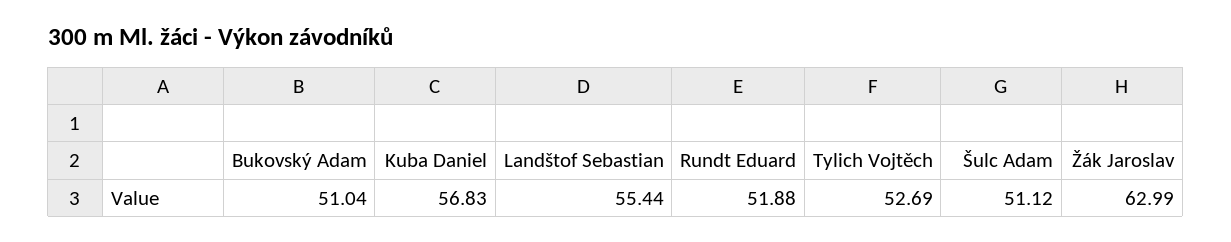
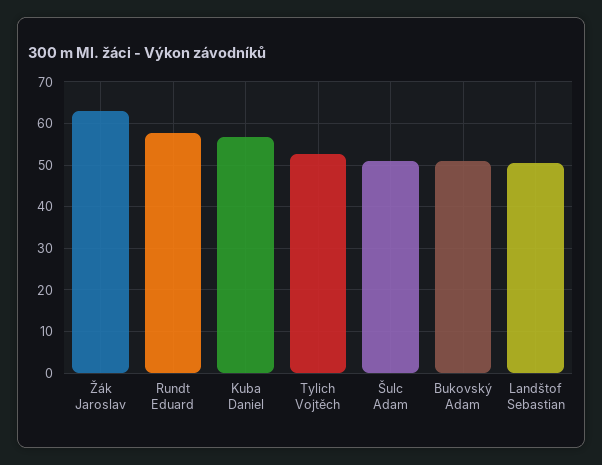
Landštof Sebastian: 55.44 -> 50
Rundt Eduard: 51.88 -> 58

